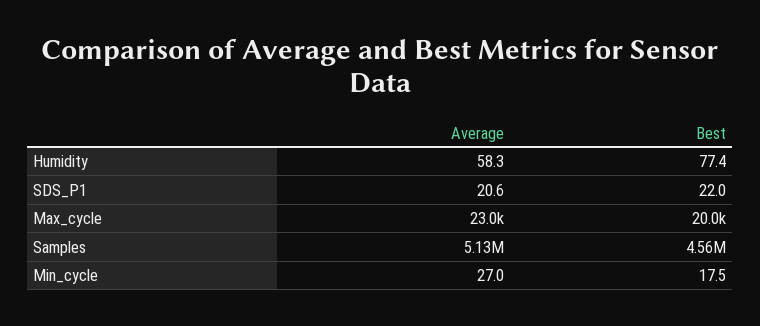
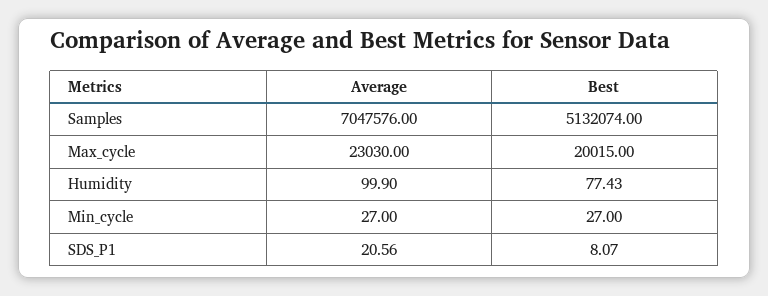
Average, Humidity: 58.3 -> 99.9
Best, SDS_P1: 22 -> 8.07
Average, Samples: 5130000 -> 7047576
Best, Samples: 4560000 -> 5132074
Best, Min_cycle: 17.5 -> 27

